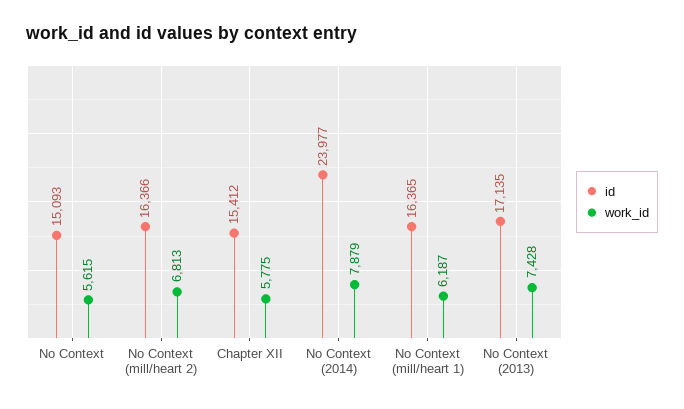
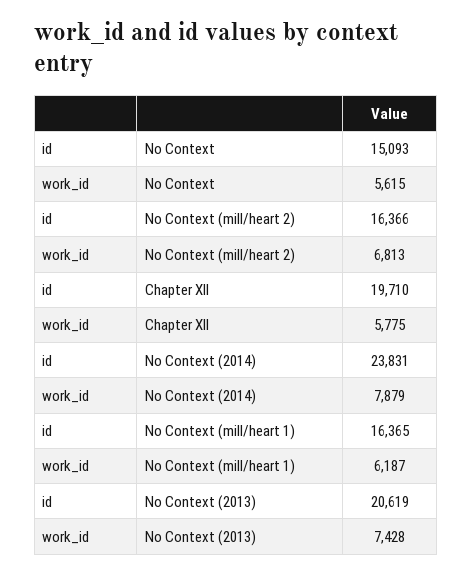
id, Chapter XII: 15412 -> 19710
id, No Context (2014): 23977 -> 23831
id, No Context (2013): 17135 -> 20619

